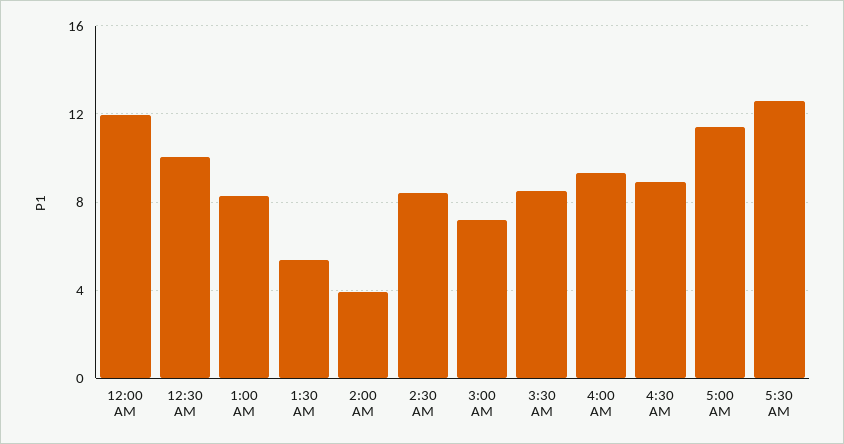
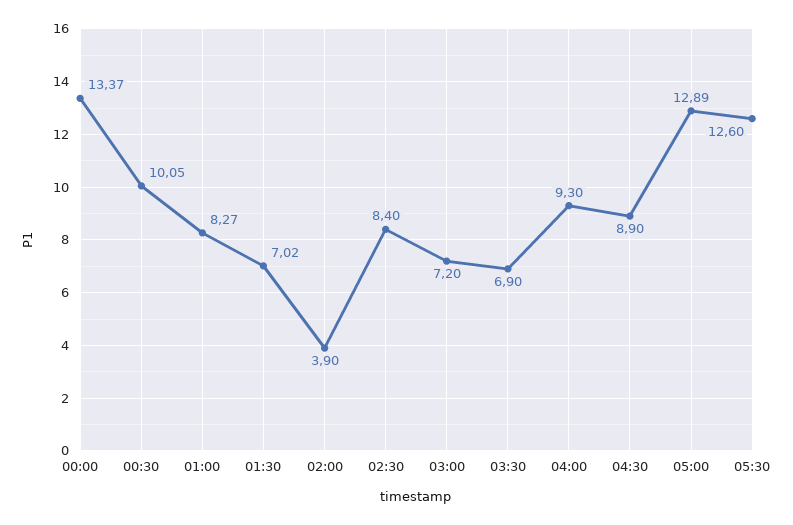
12:00 AM: 12 -> 13.37
1:30 AM: 5.5 -> 7.02
3:30 AM: 8.5 -> 6.9
5:00 AM: 11.5 -> 12.89

